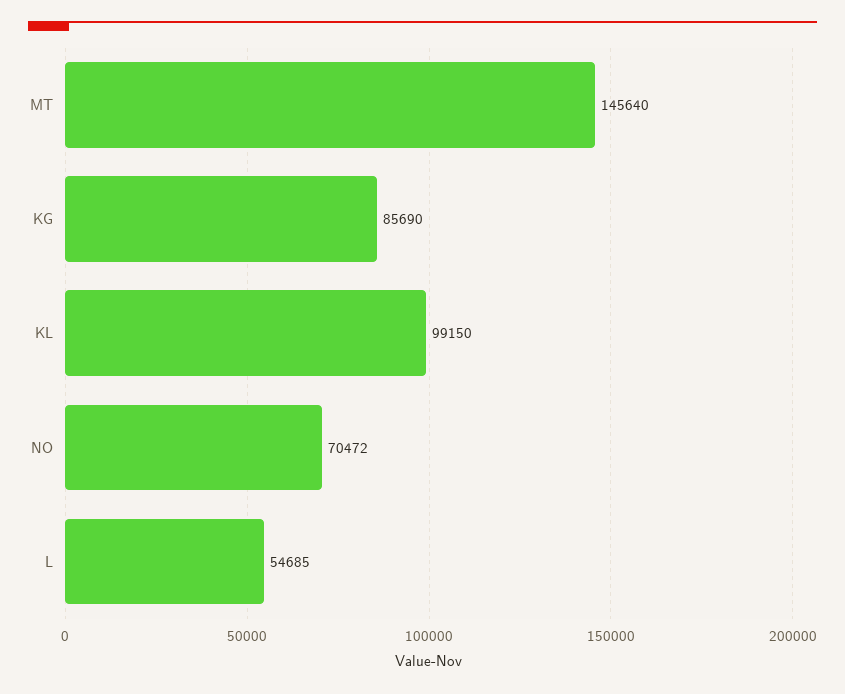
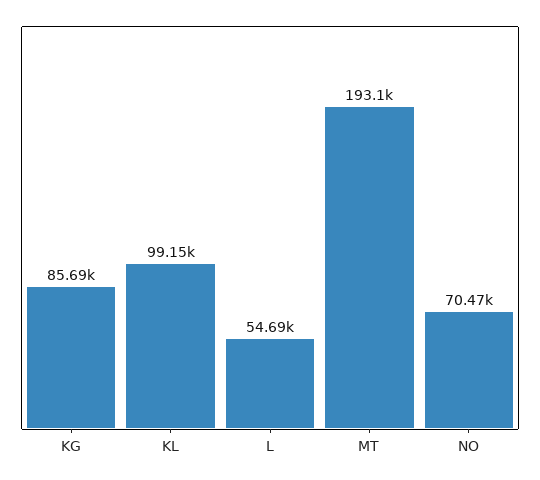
MT: 145640 -> 193100

